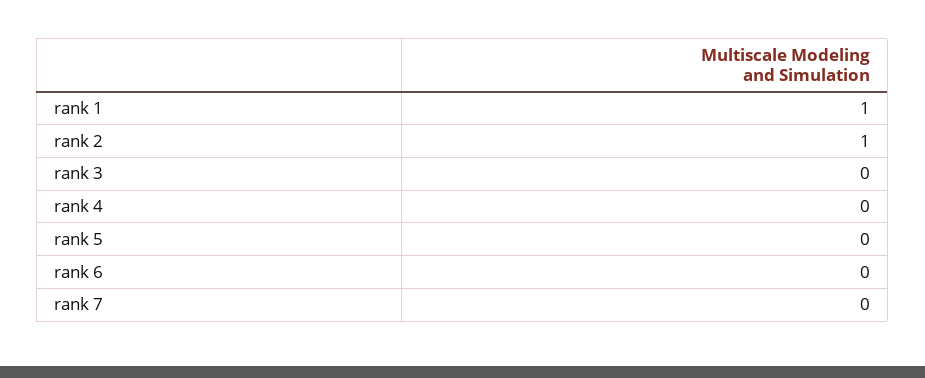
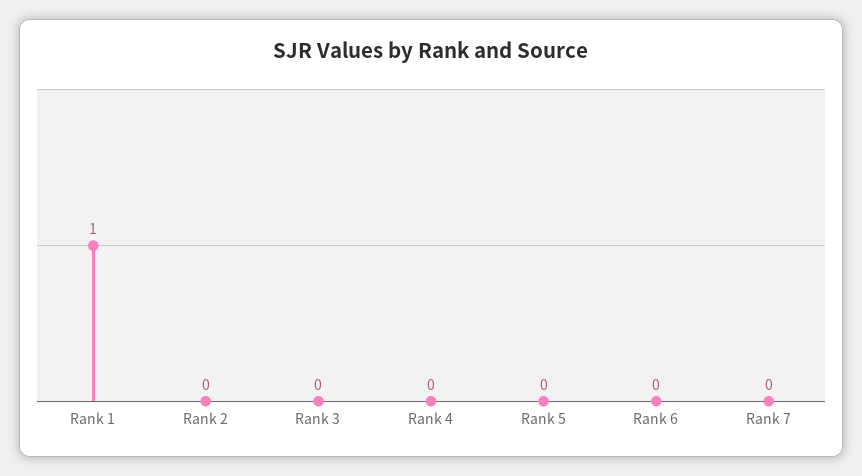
rank 2: 1 -> 0

